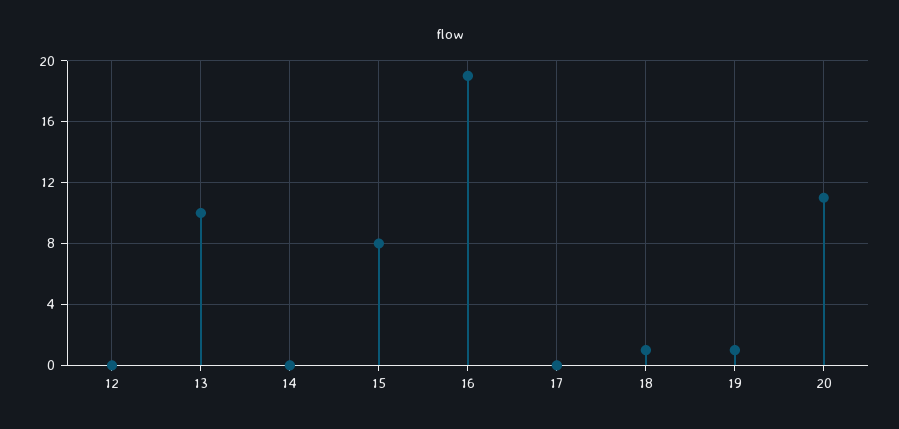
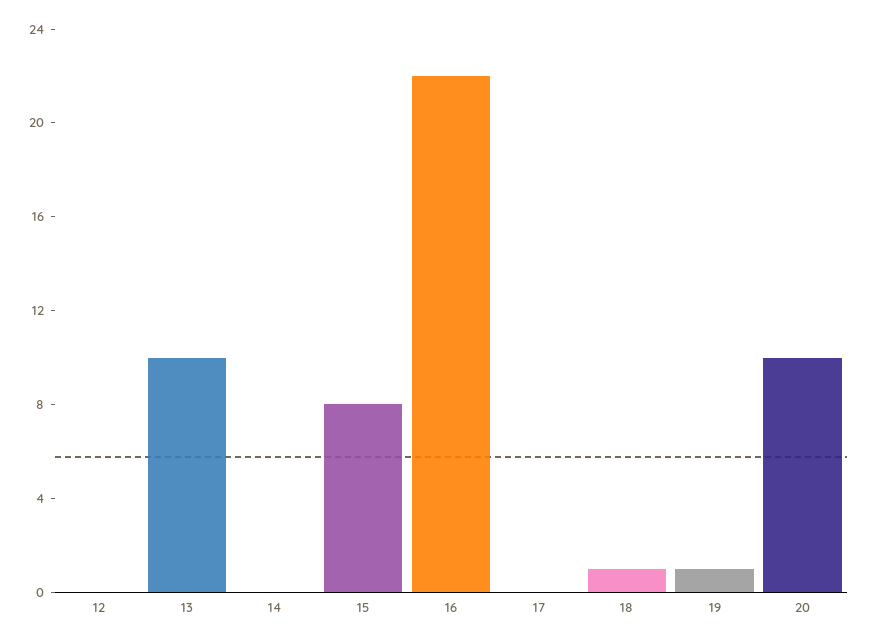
16: 19 -> 22
20: 11 -> 10

